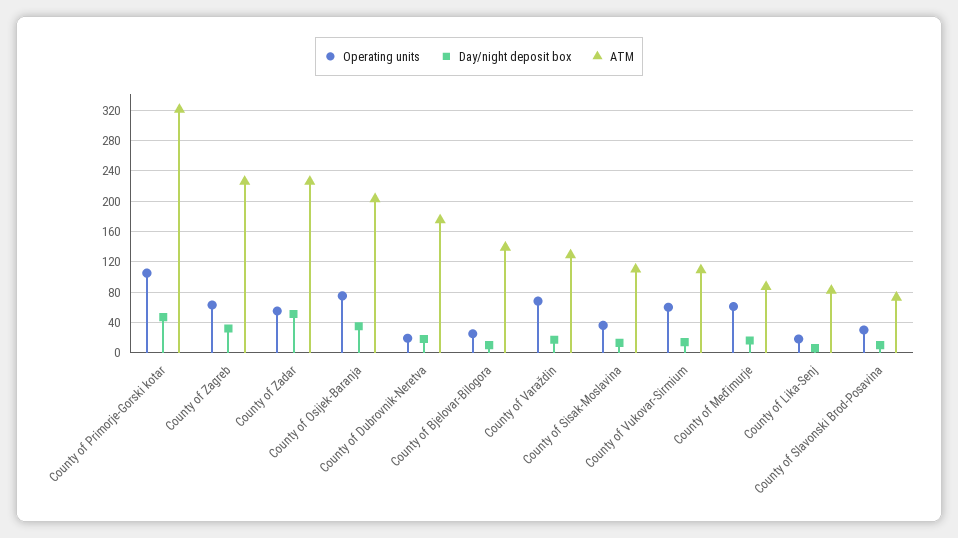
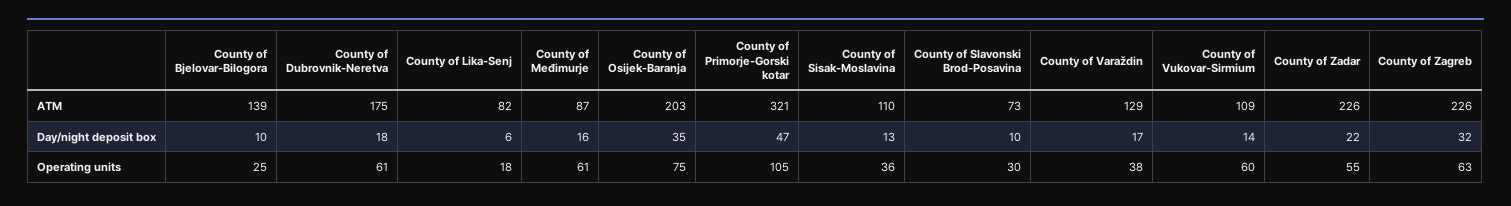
Day/night deposit box, County of Zadar: 50 -> 22
Operating units, County of Dubrovnik-Neretva: 20 -> 61
Operating units, County of Varaždin: 70 -> 38

